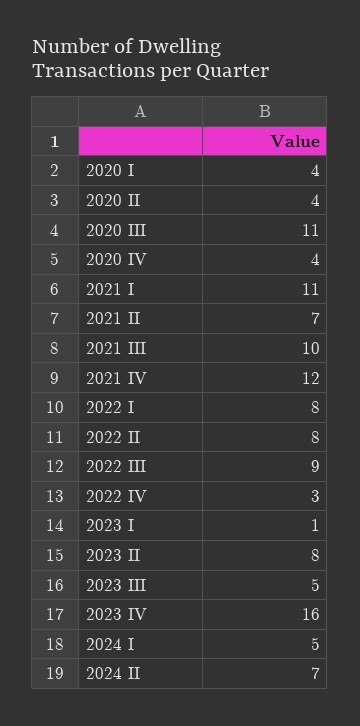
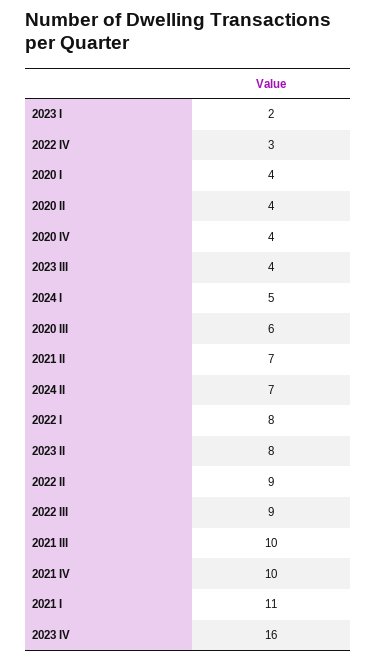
2020 III: 11 -> 6
2021 IV: 12 -> 10
2022 II: 8 -> 9
2023 I: 1 -> 2
2023 III: 5 -> 4

